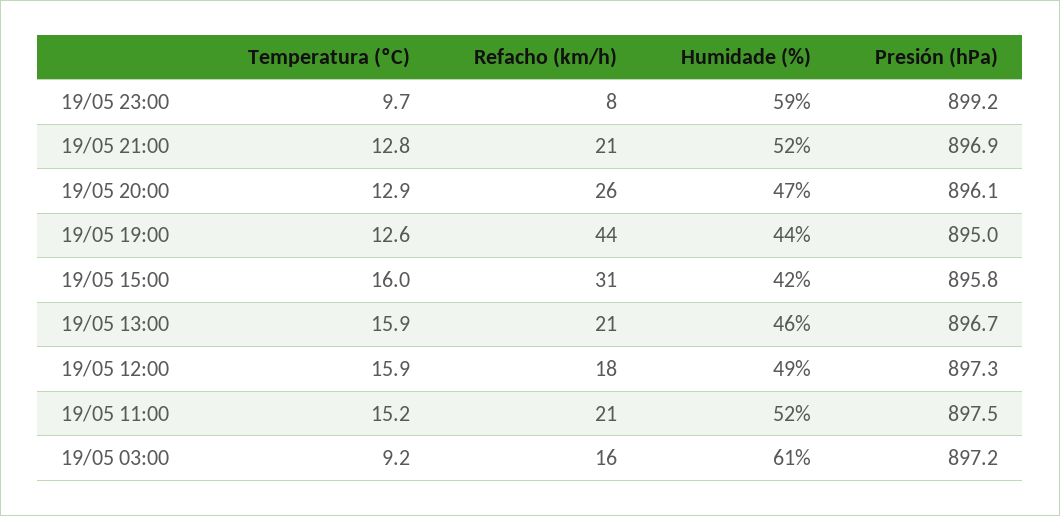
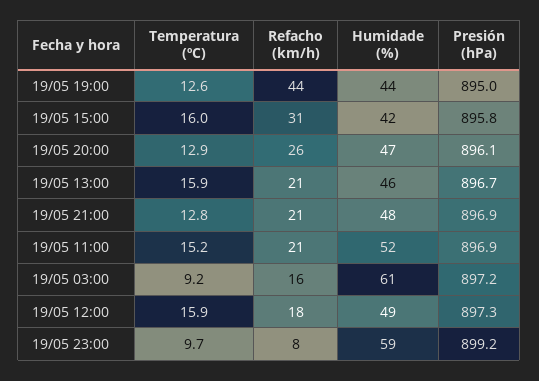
Humidade (%), 19/05 21:00: 52 -> 48
Presión (hPa), 19/05 11:00: 897.5 -> 896.9

